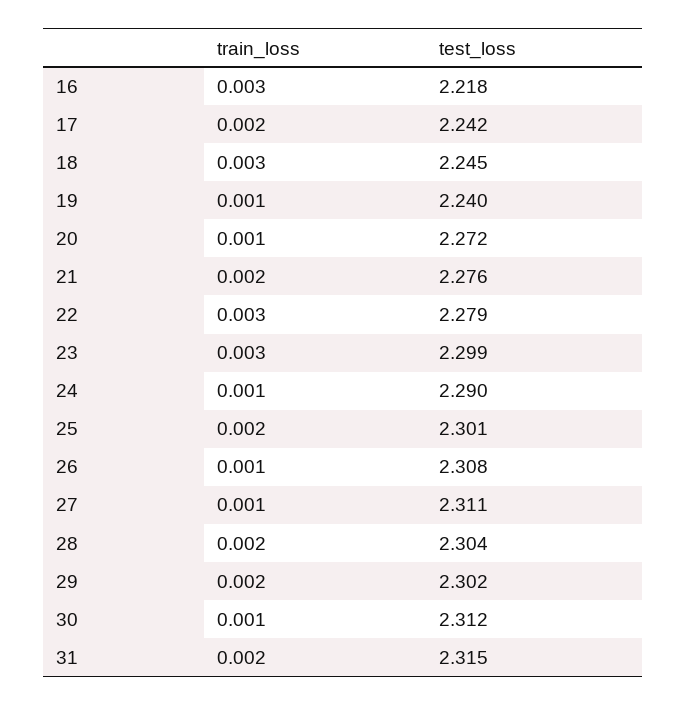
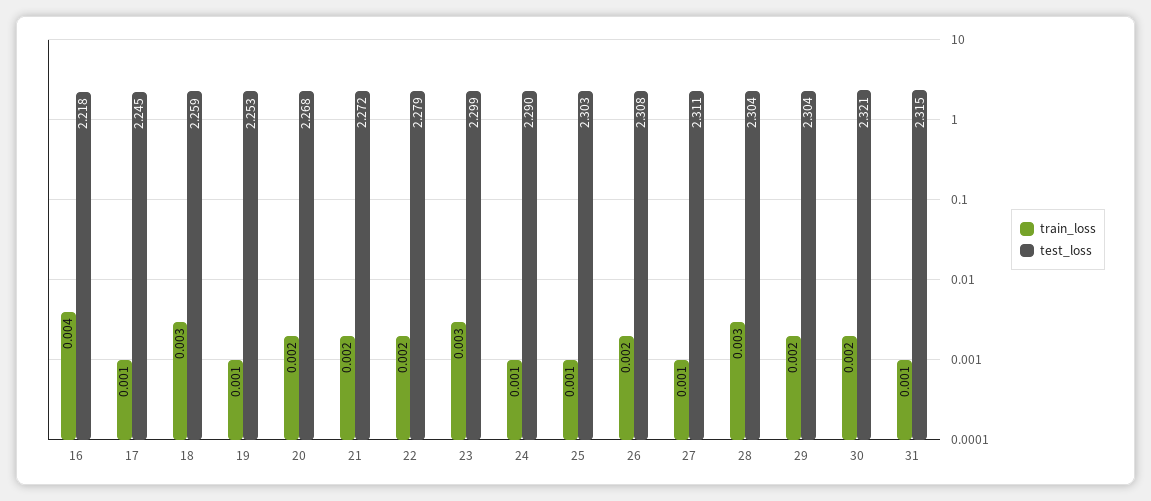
train_loss, 16: 0.003 -> 0.004
train_loss, 17: 0.002 -> 0.001
test_loss, 17: 2.242 -> 2.245
test_loss, 18: 2.245 -> 2.259
test_loss, 19: 2.24 -> 2.253
train_loss, 20: 0.001 -> 0.002
test_loss, 20: 2.272 -> 2.268
test_loss, 21: 2.276 -> 2.272
train_loss, 22: 0.003 -> 0.002
train_loss, 25: 0.002 -> 0.001
test_loss, 25: 2.301 -> 2.303
train_loss, 26: 0.001 -> 0.002
train_loss, 28: 0.002 -> 0.003
test_loss, 29: 2.302 -> 2.304
train_loss, 30: 0.001 -> 0.002
test_loss, 30: 2.312 -> 2.321
train_loss, 31: 0.002 -> 0.001

